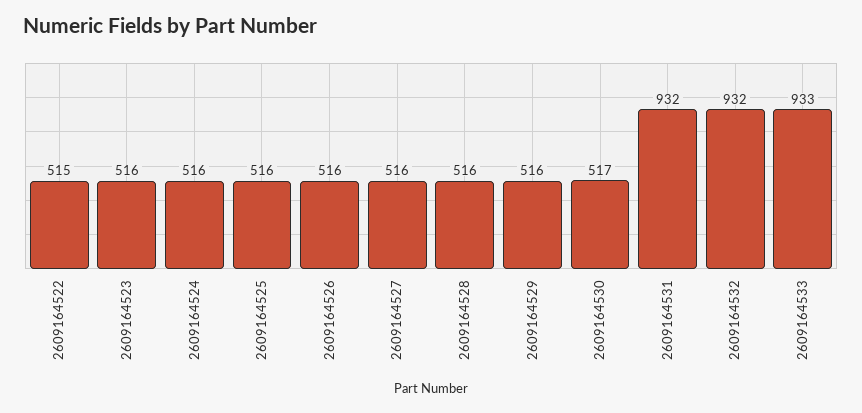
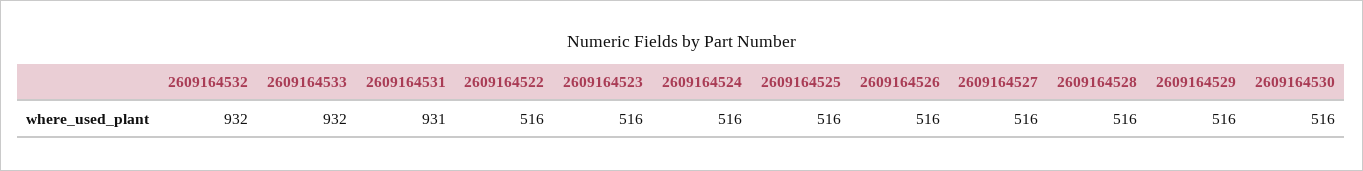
2609164522: 515 -> 516
2609164530: 517 -> 516
2609164531: 932 -> 931
2609164533: 933 -> 932

